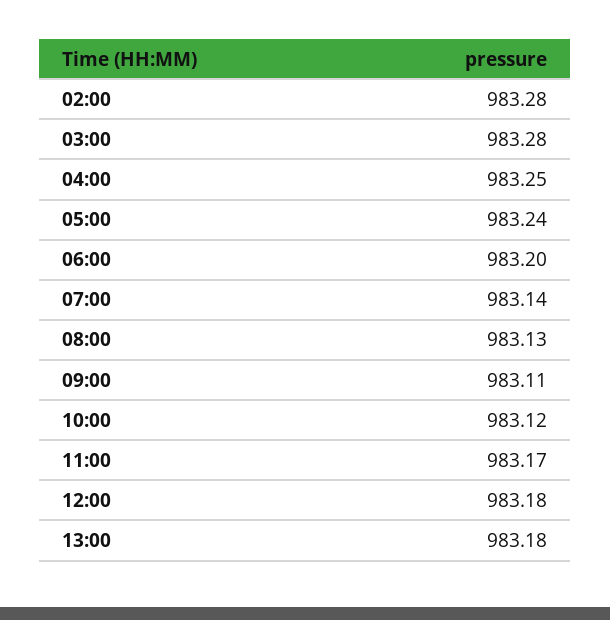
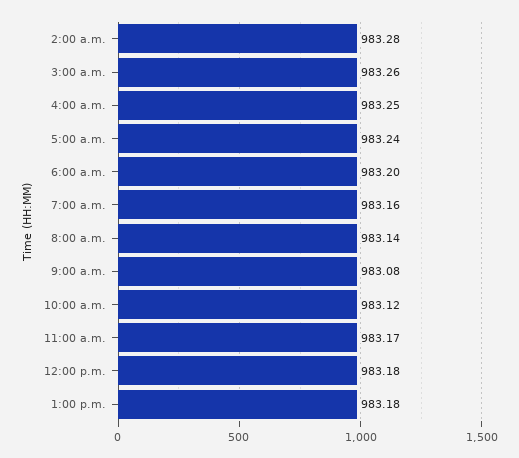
03:00: 983.28 -> 983.26
07:00: 983.14 -> 983.16
08:00: 983.13 -> 983.14
09:00: 983.11 -> 983.08

